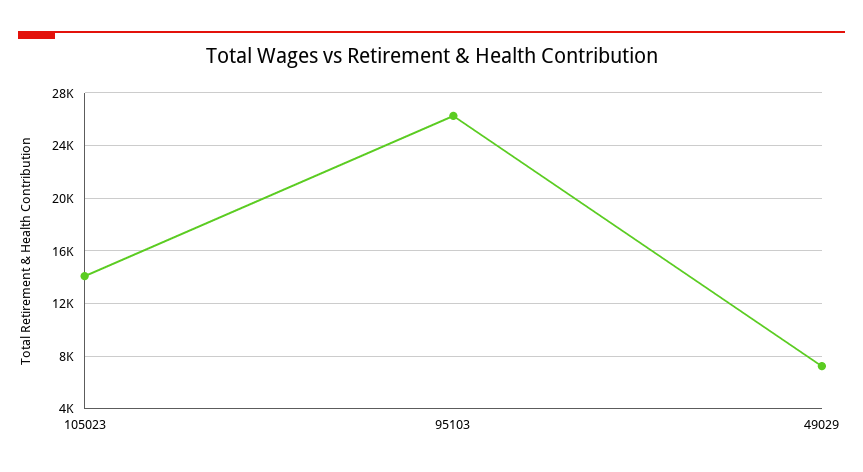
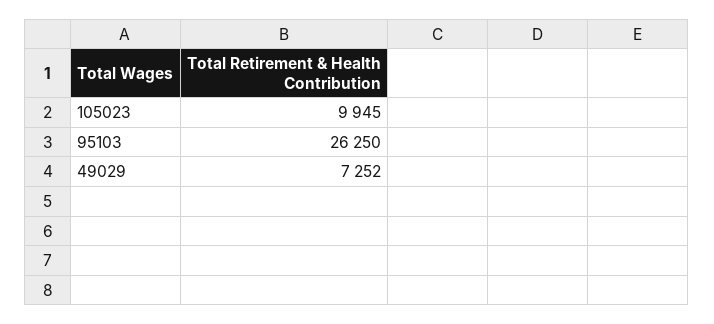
105023: 14000 -> 9945

